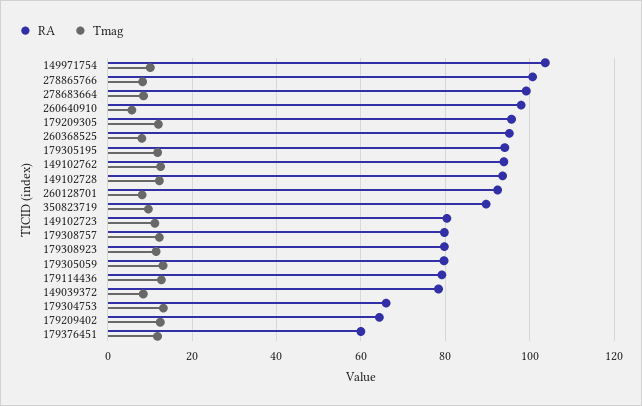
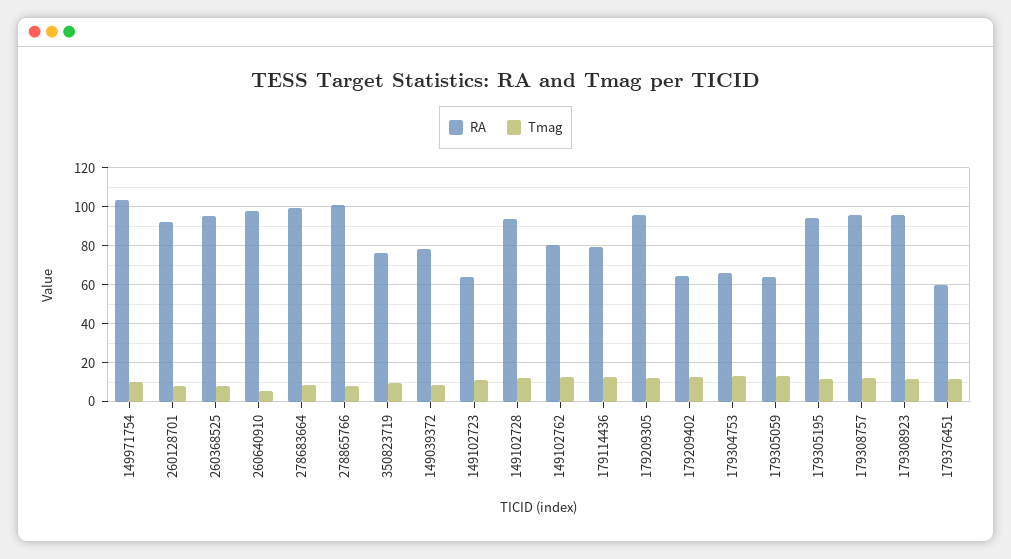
RA, 149102762: 94 -> 80
RA, 350823719: 90 -> 75
RA, 149102723: 80 -> 65
RA, 179308757: 80 -> 95
RA, 179308923: 80 -> 95
RA, 179305059: 80 -> 65

